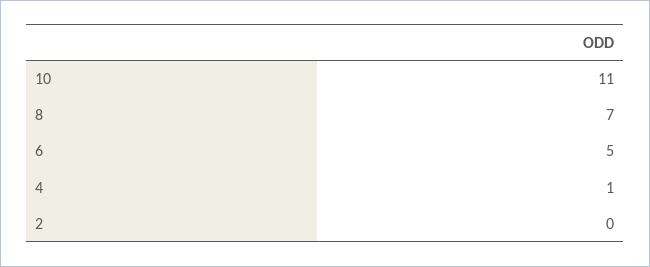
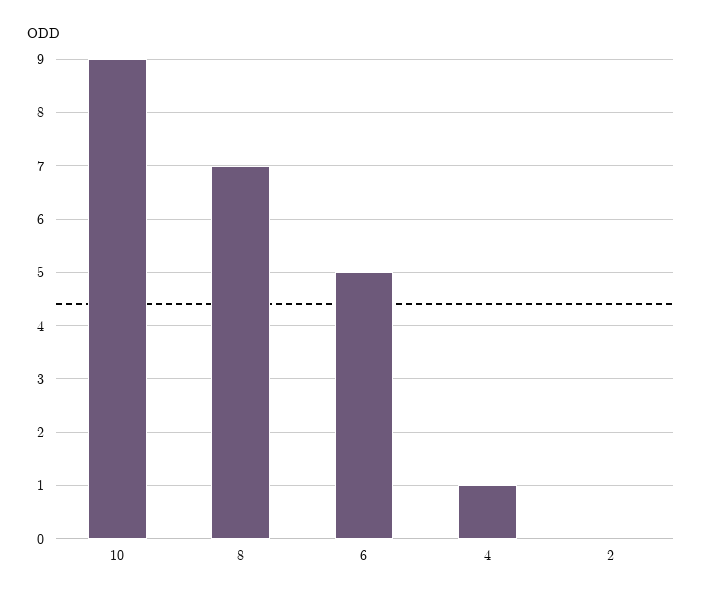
10: 11 -> 9

